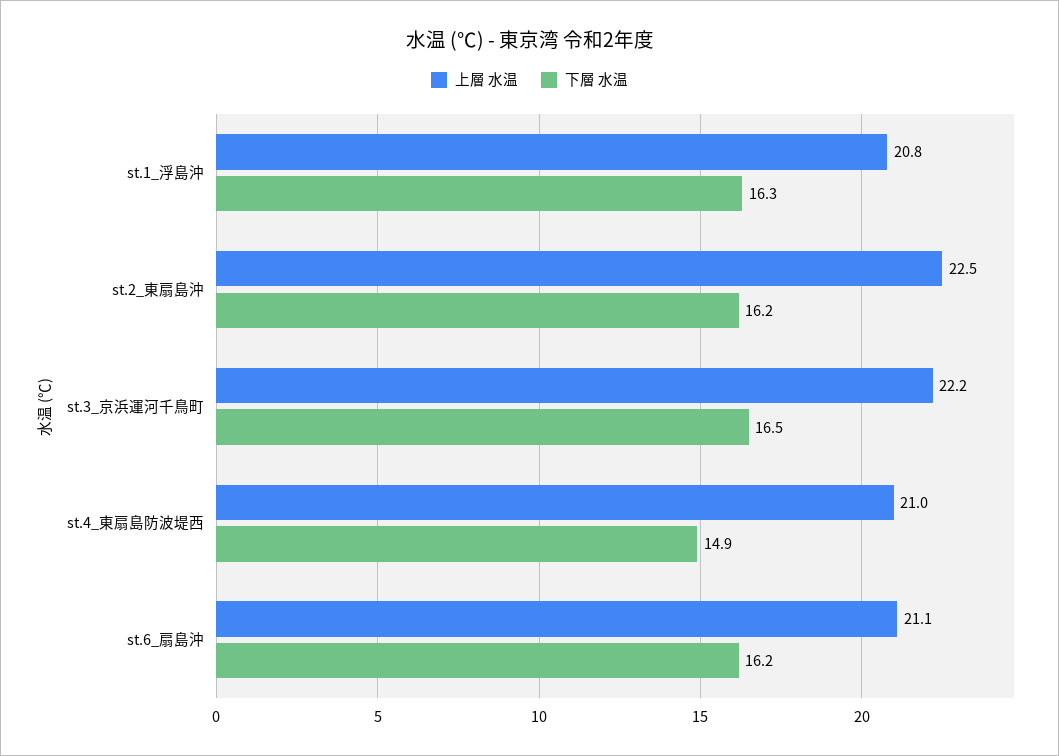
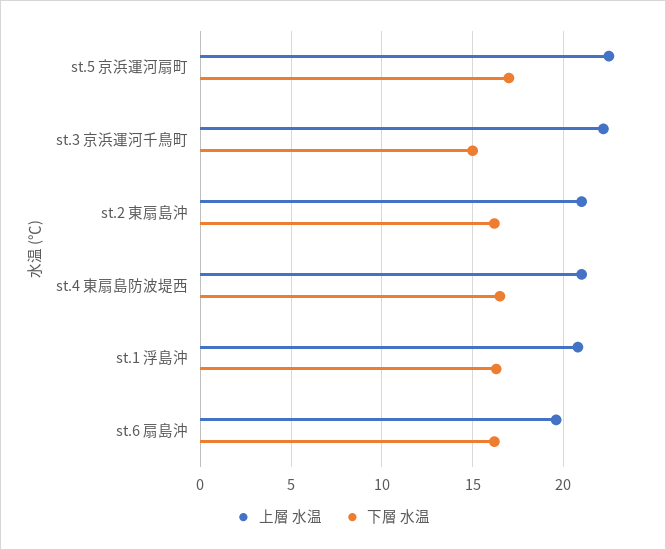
上層 水温, st.2_東扇島沖: 22.5 -> 21
下層 水温, st.3_京浜運河千鳥町: 16.5 -> 15
下層 水温, st.4_東扇島防波堤西: 14.9 -> 16.5
上層 水温, st.6_扇島沖: 21.1 -> 19.5
上層 水温, st.5 京浜運河扇町: none -> 22.5
下層 水温, st.5 京浜運河扇町: none -> 17

